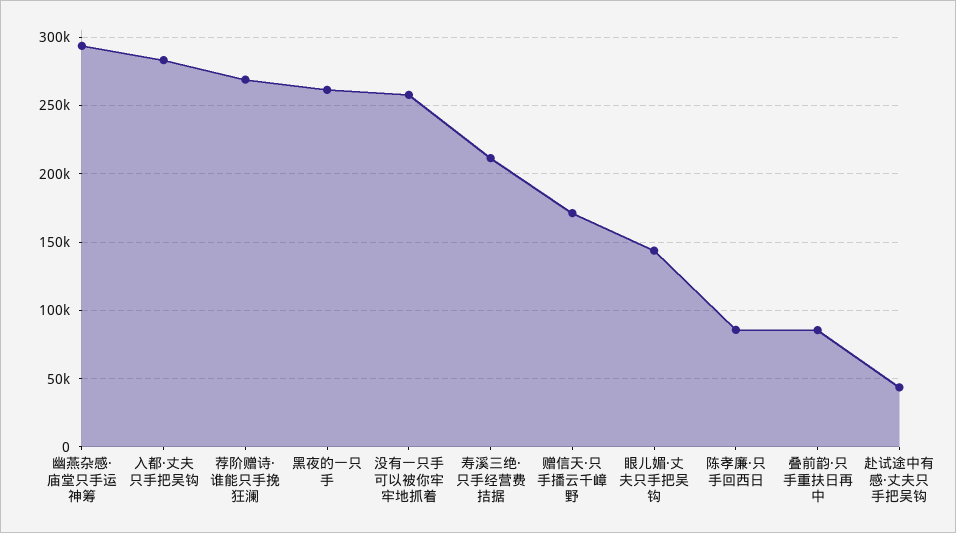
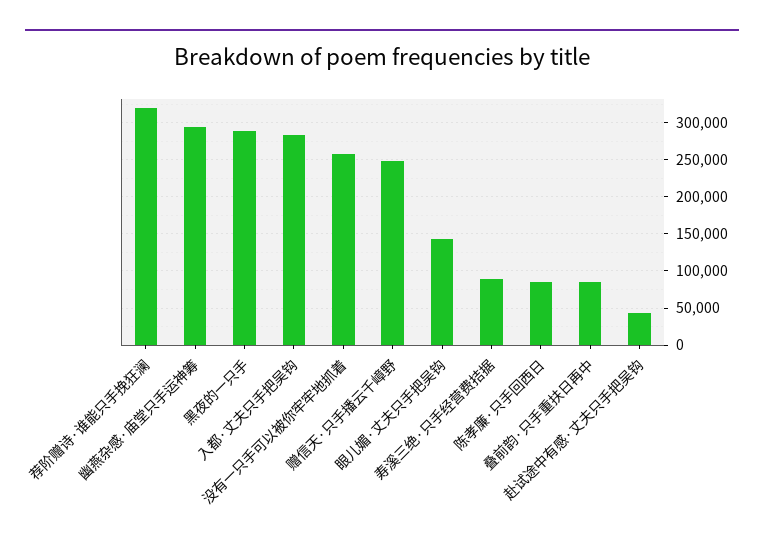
荐阶赠诗·谁能只手挽狂澜: 270000 -> 320000
黑夜的一只手: 260000 -> 290000
寿溪三绝·只手经营费拮据: 210000 -> 90000
赠信天·只手播云千嶂野: 170000 -> 250000

